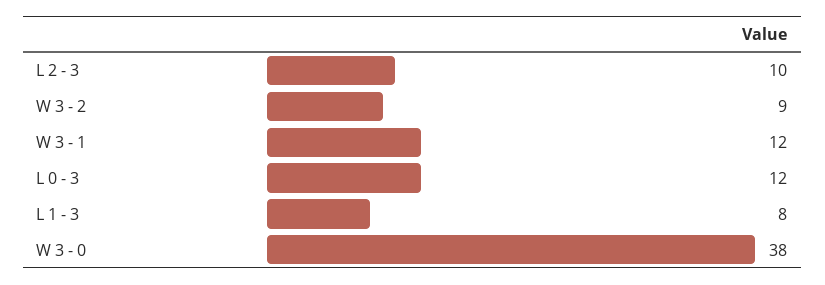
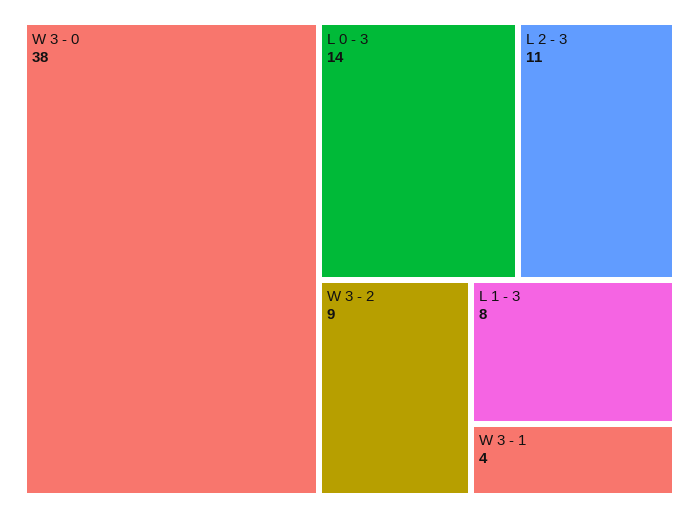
L 2 - 3: 10 -> 11
W 3 - 1: 12 -> 4
L 0 - 3: 12 -> 14

